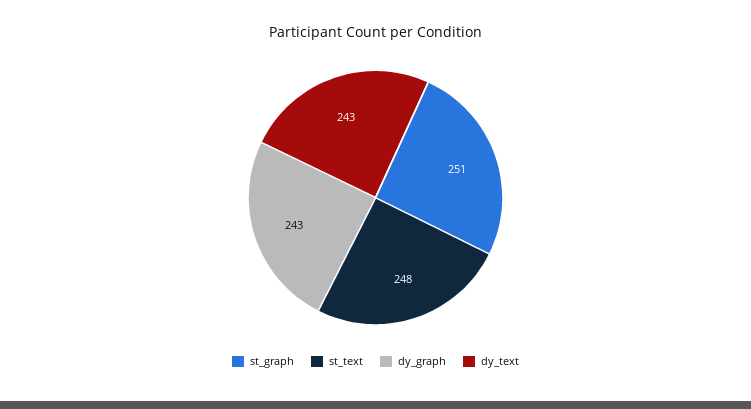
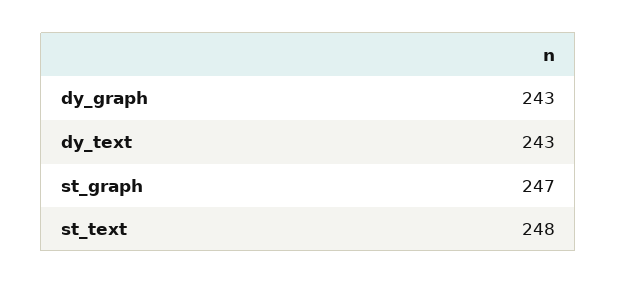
st_graph: 251 -> 247

